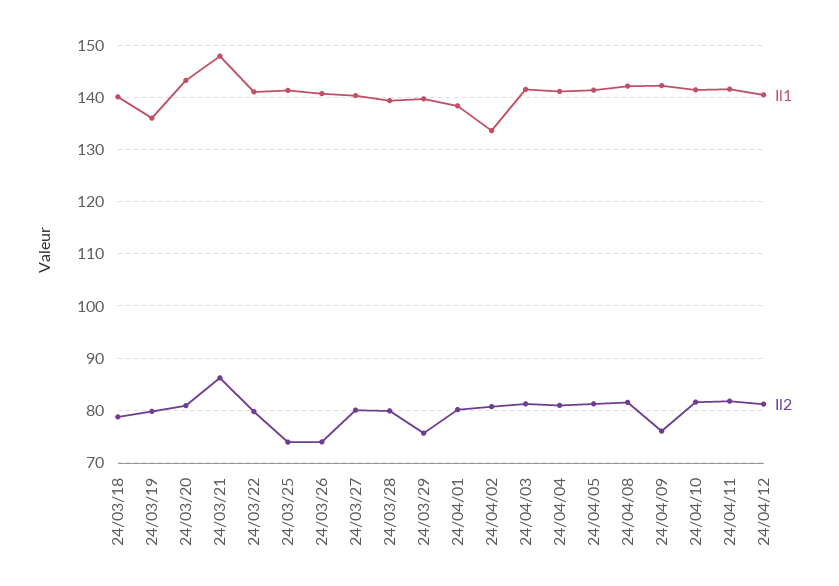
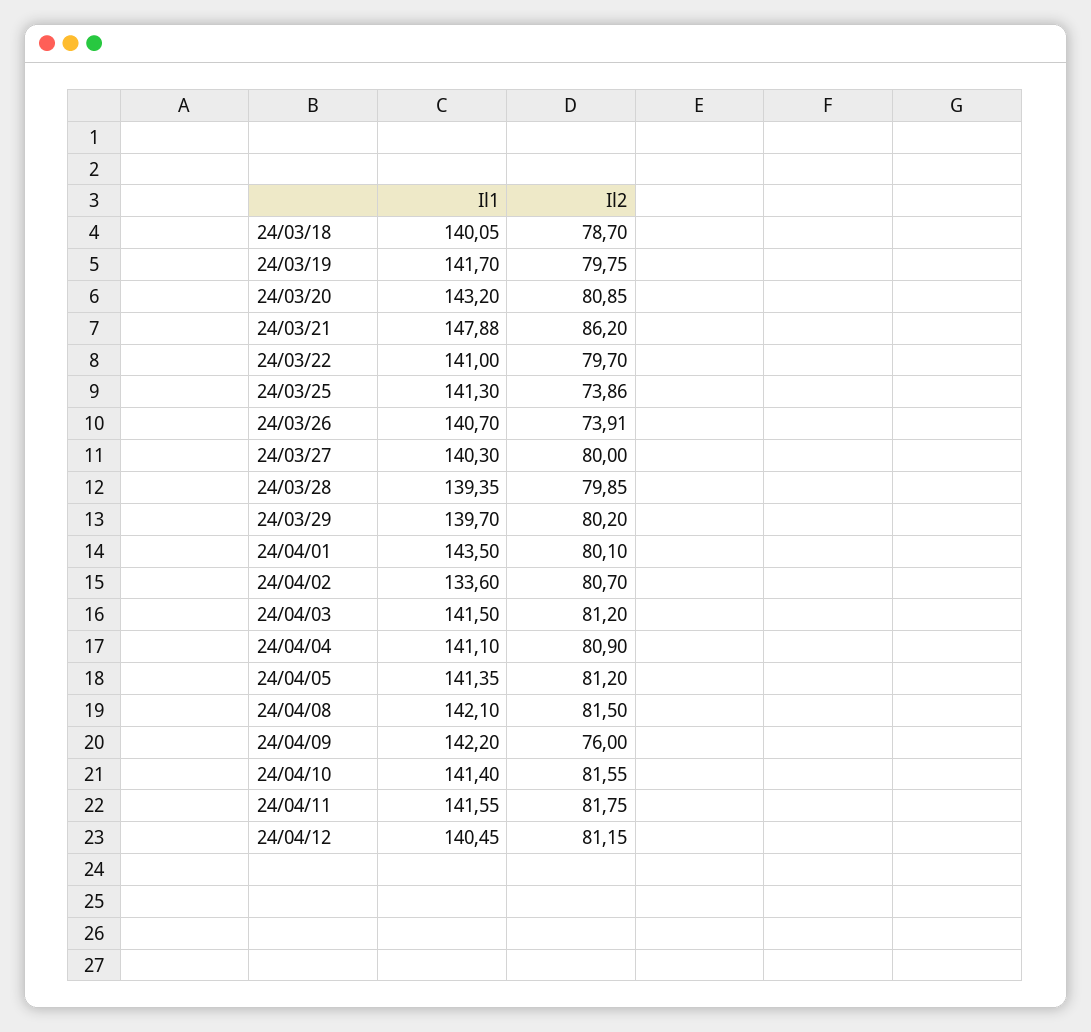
Il1, 24/03/19: 136 -> 141.7
Il2, 24/03/29: 76 -> 80.2
Il1, 24/04/01: 138 -> 143.5

